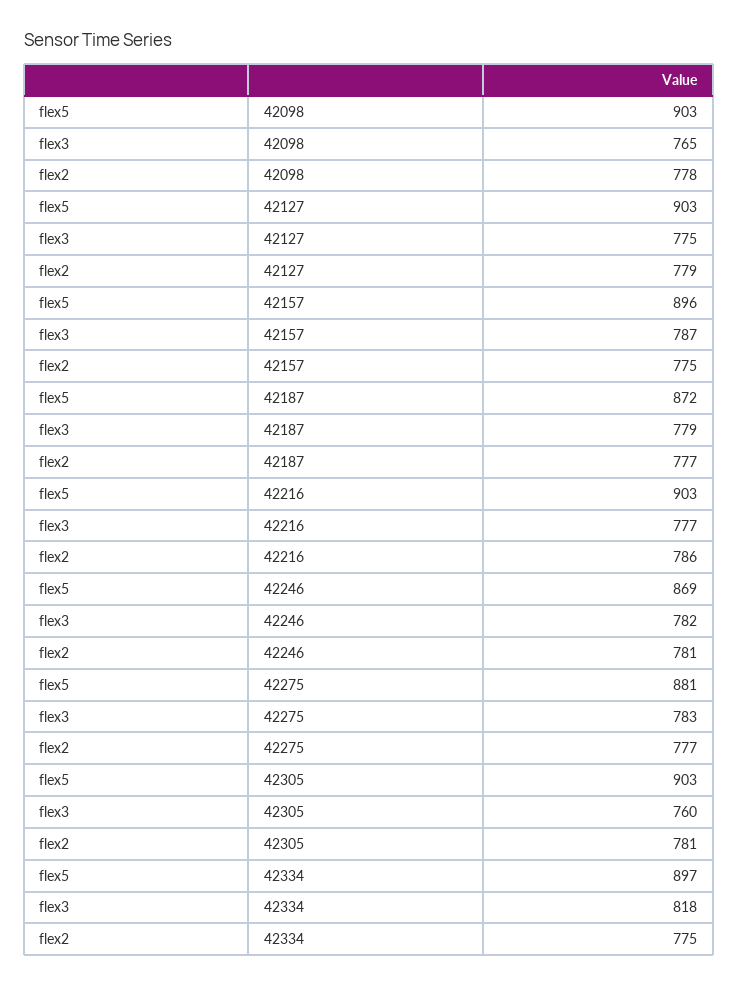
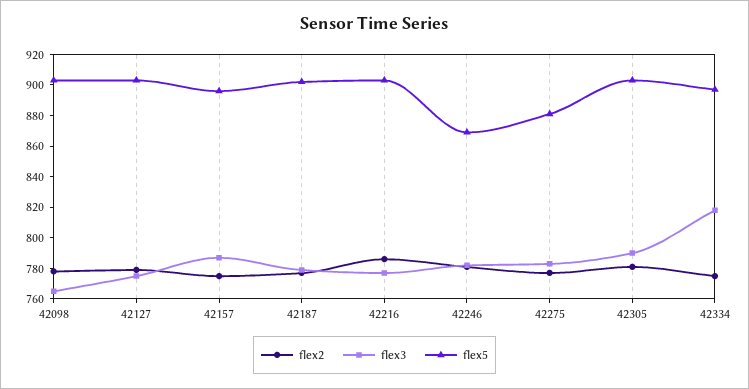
flex5, 42187: 872 -> 900
flex3, 42305: 760 -> 790

